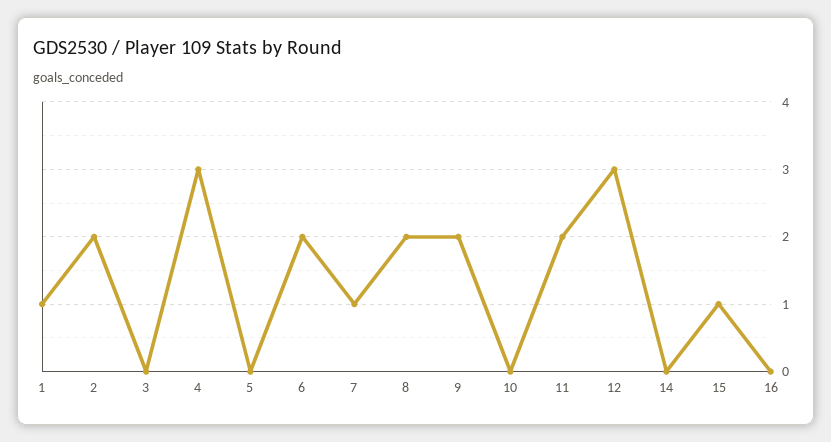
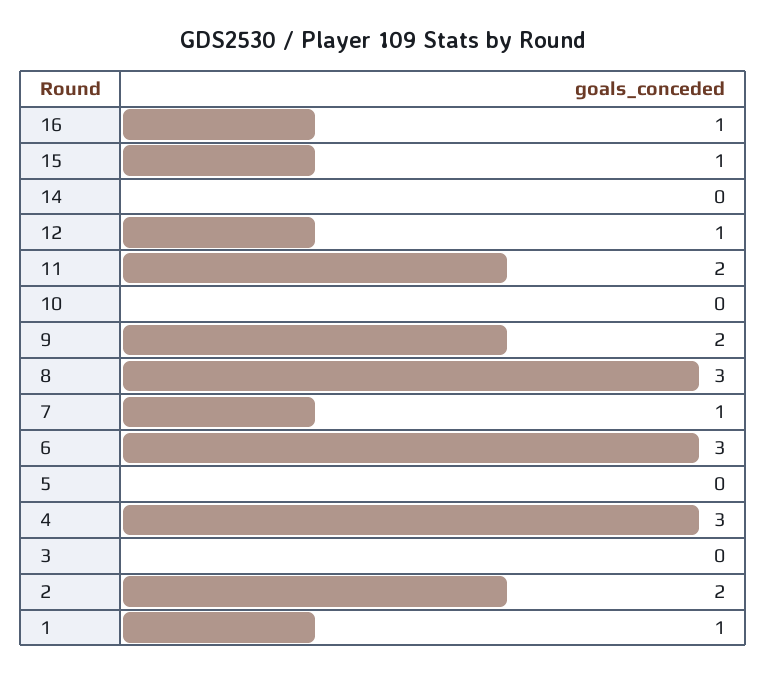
6: 2 -> 3
8: 2 -> 3
12: 3 -> 1
16: 0 -> 1

